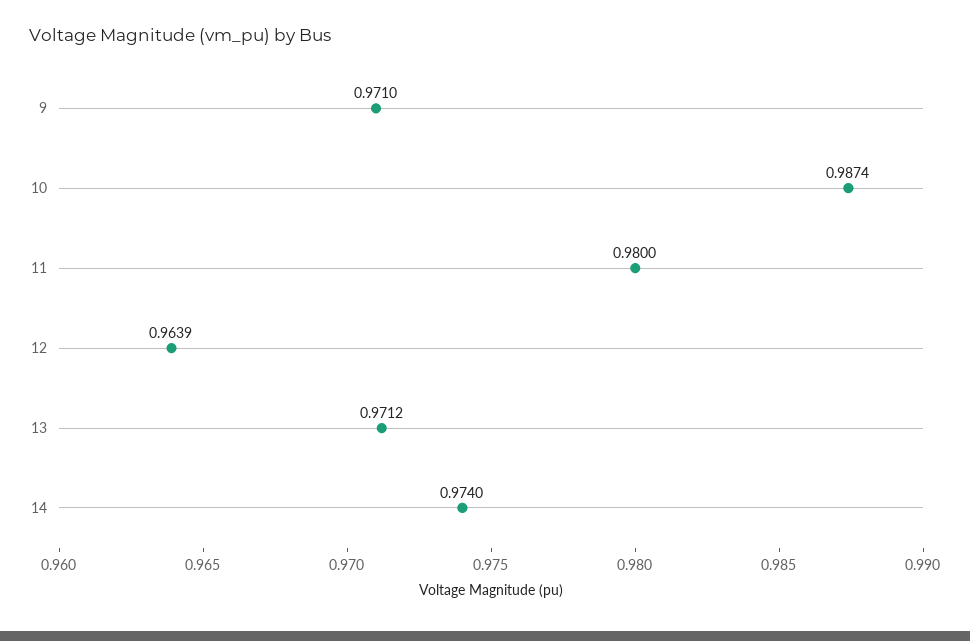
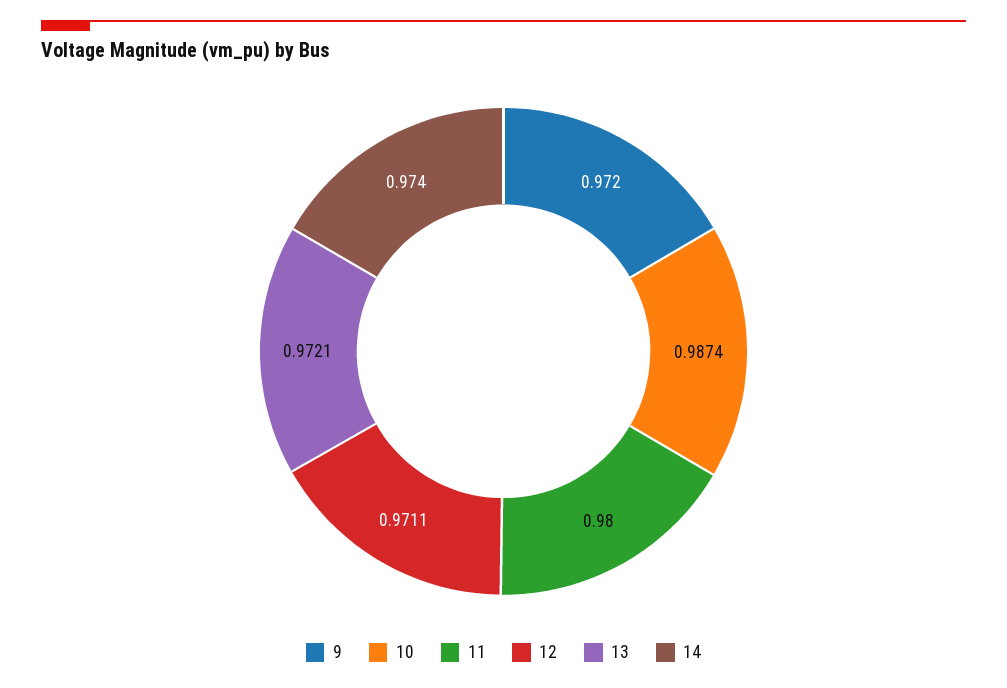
9: 0.971 -> 0.972
12: 0.9639 -> 0.9711
13: 0.9712 -> 0.9721

